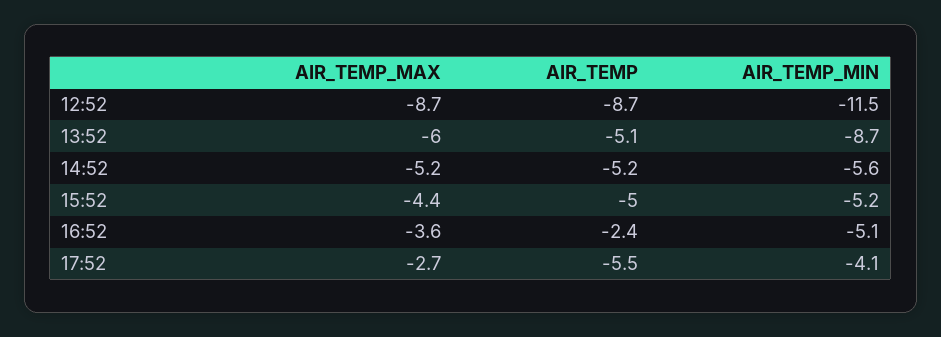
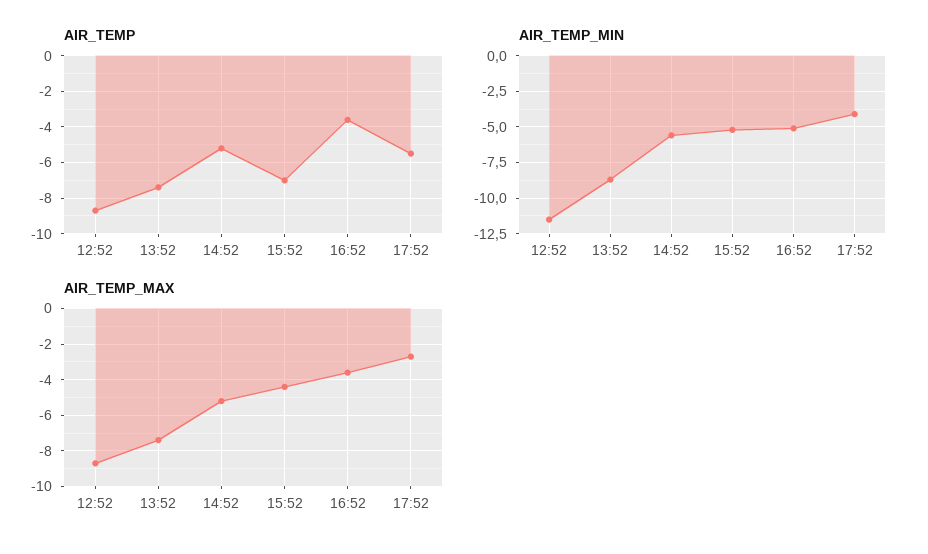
AIR_TEMP_MAX, 13:52: -6 -> -7.5
AIR_TEMP, 13:52: -5.1 -> -7.5
AIR_TEMP, 15:52: -5 -> -7
AIR_TEMP, 16:52: -2.4 -> -3.5

